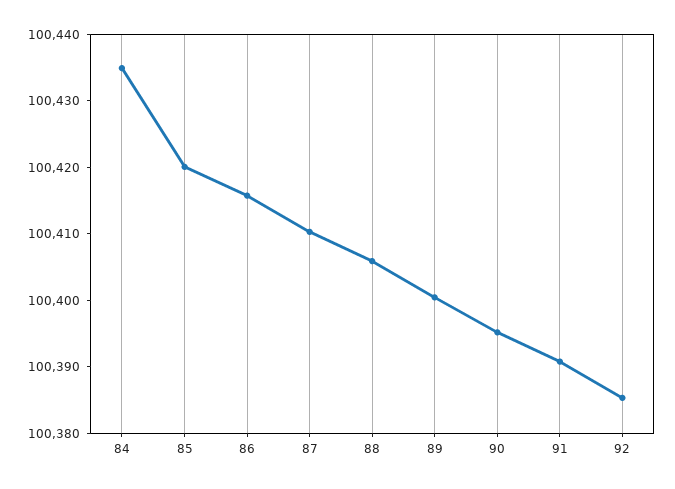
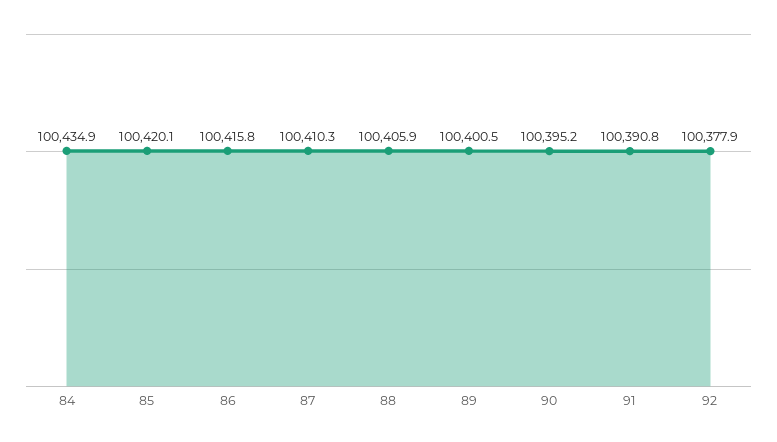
92: 100386 -> 100377.9

